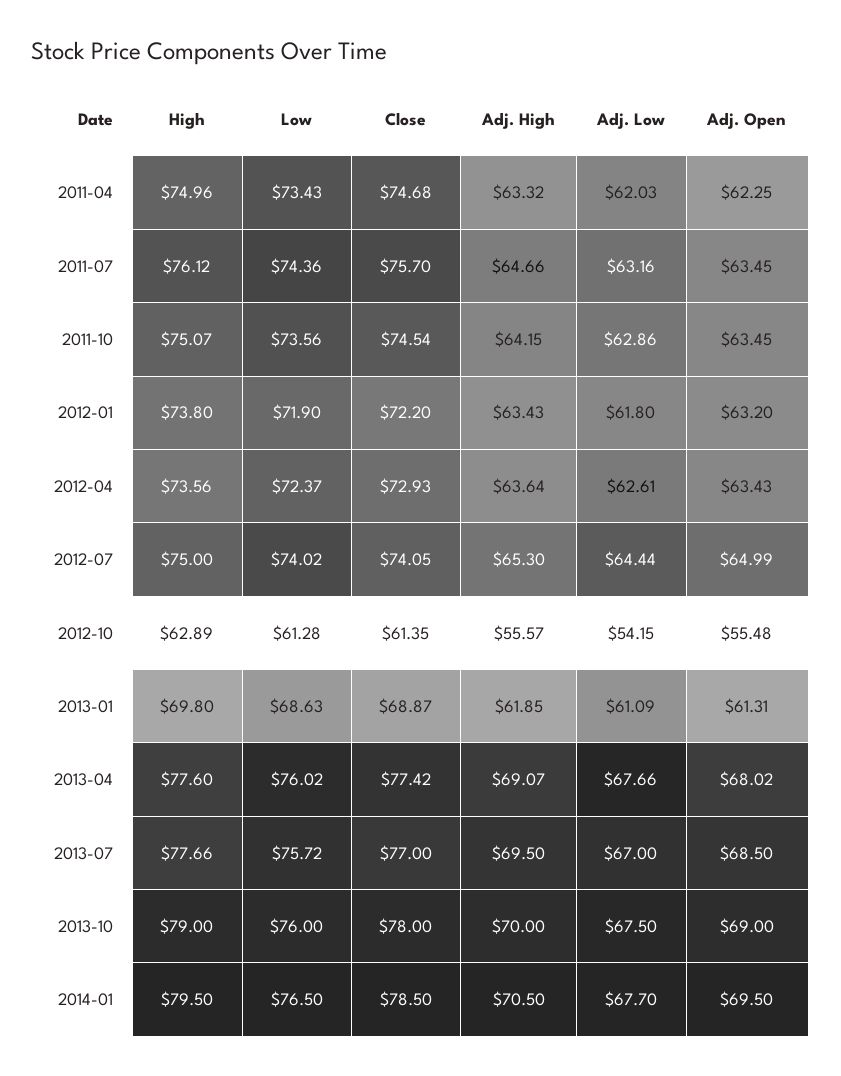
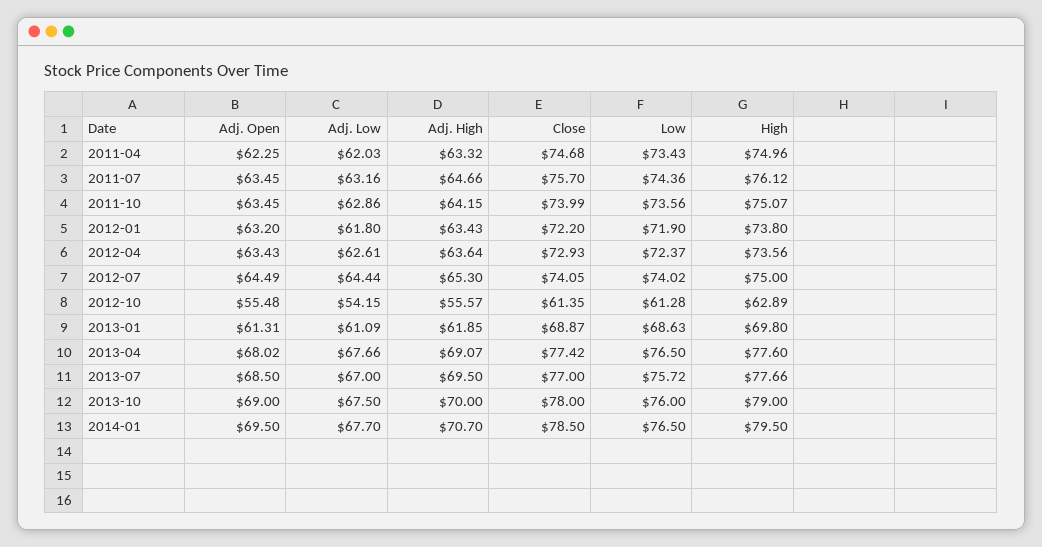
Close, 2011-10: 74.54 -> 73.99
Adj. Open, 2012-07: 64.99 -> 64.49
Low, 2013-04: 76.02 -> 76.5
Adj. High, 2014-01: 70.5 -> 70.7

